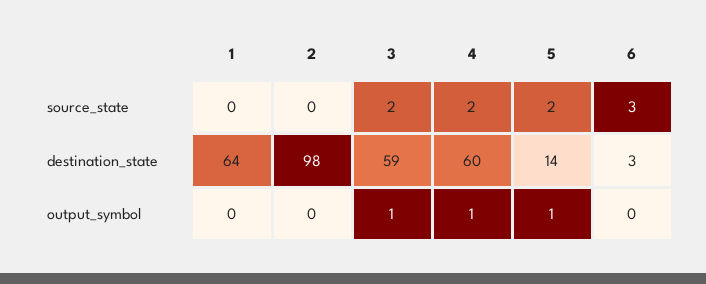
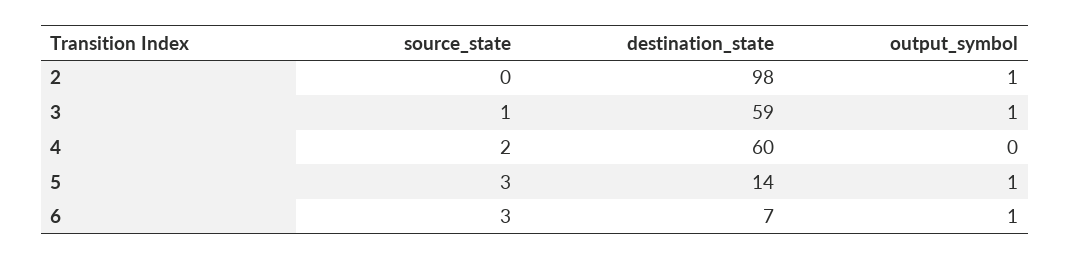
1, source_state: 0 -> none
3, source_state: 2 -> 1
5, source_state: 2 -> 3
1, destination_state: 64 -> none
6, destination_state: 3 -> 7
1, output_symbol: 0 -> none
2, output_symbol: 0 -> 1
4, output_symbol: 1 -> 0
6, output_symbol: 0 -> 1

